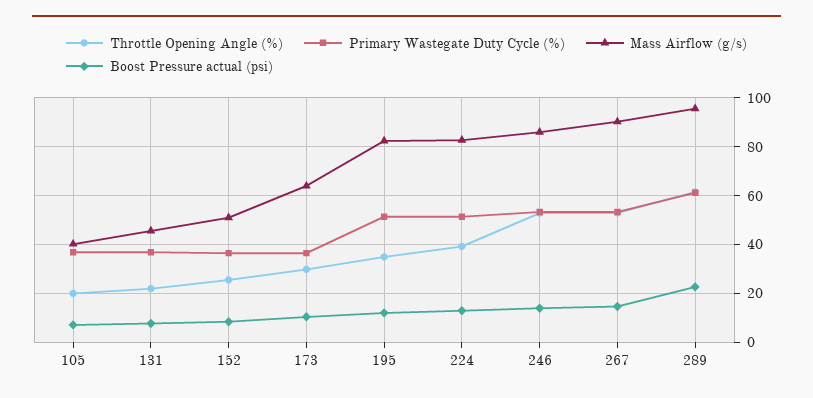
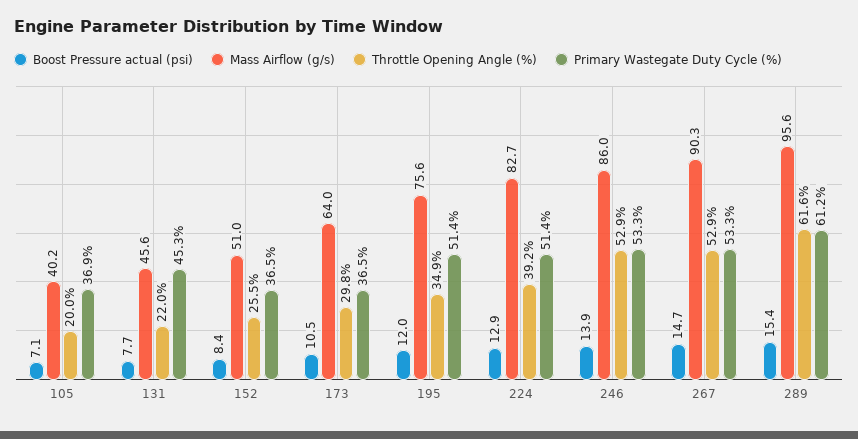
Primary Wastegate Duty Cycle (%), 131: 37.5 -> 45.3
Mass Airflow (g/s), 195: 82.5 -> 75.6
Boost Pressure actual (psi), 289: 22.5 -> 15.4

